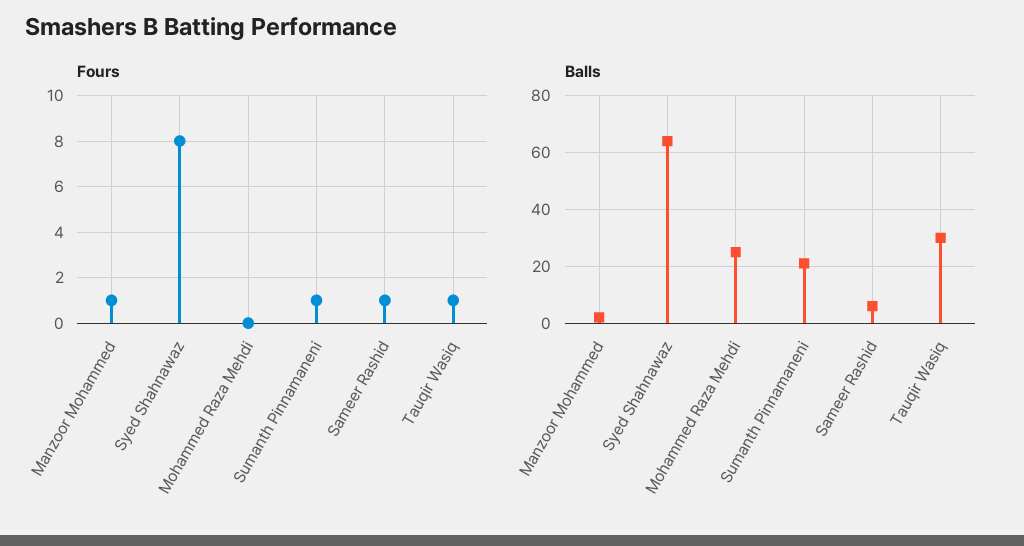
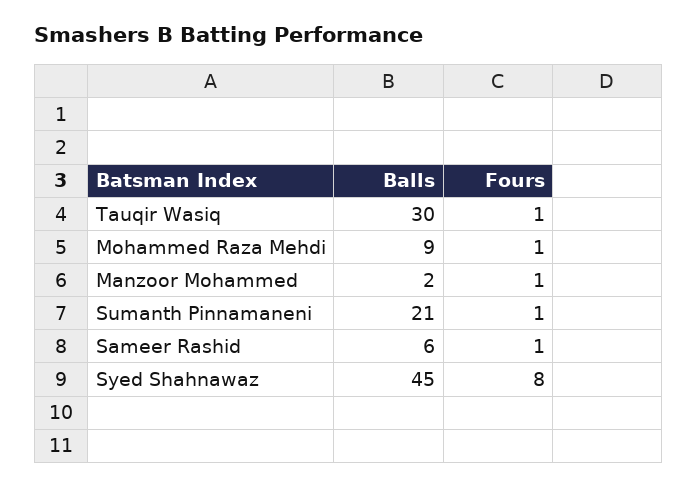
Fours, Mohammed Raza Mehdi: 0 -> 1
Balls, Syed Shahnawaz: 65 -> 45
Balls, Mohammed Raza Mehdi: 25 -> 9

